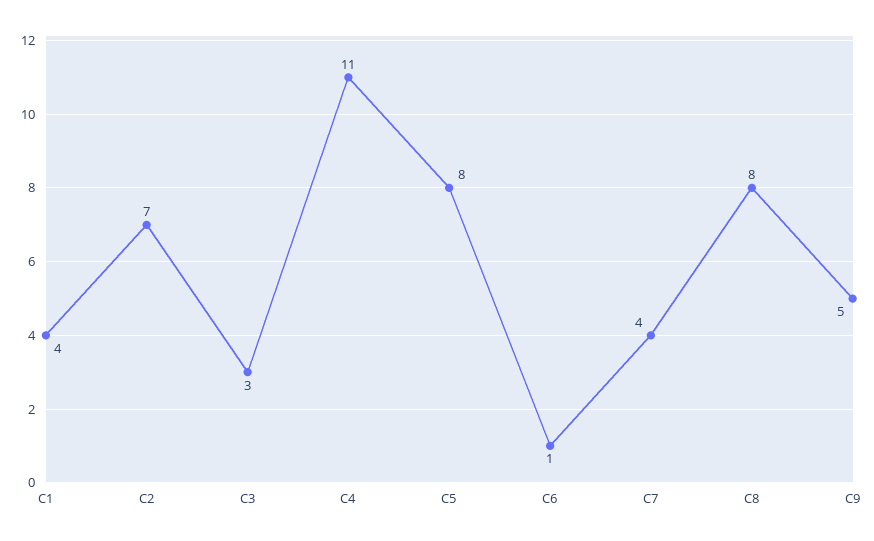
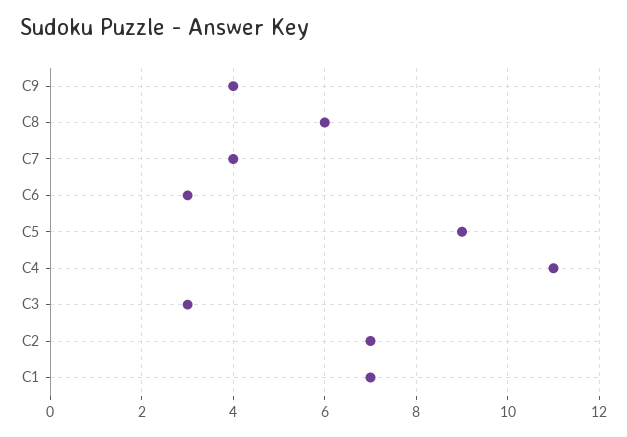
C1: 4 -> 7
C5: 8 -> 9
C6: 1 -> 3
C8: 8 -> 6
C9: 5 -> 4

